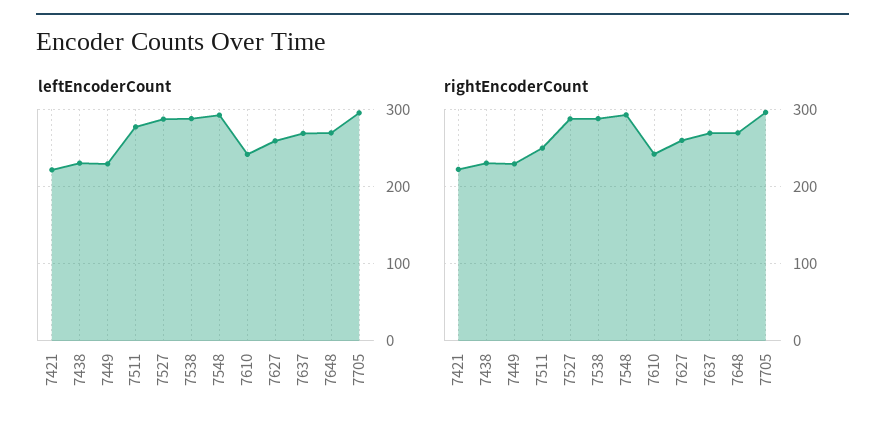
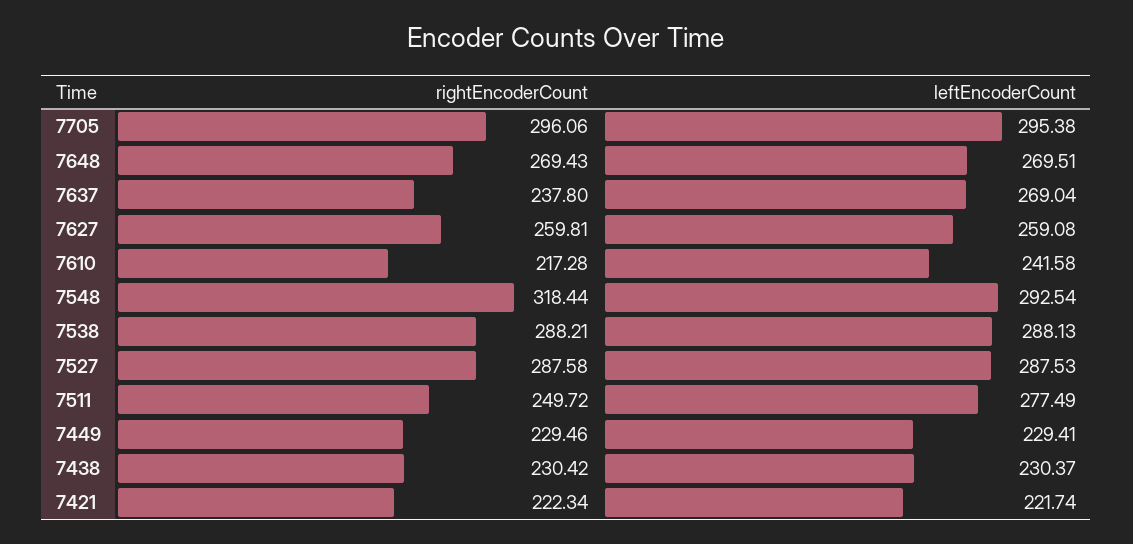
rightEncoderCount, 7548: 290 -> 318.44
rightEncoderCount, 7610: 240 -> 217.28
rightEncoderCount, 7637: 270 -> 237.8

